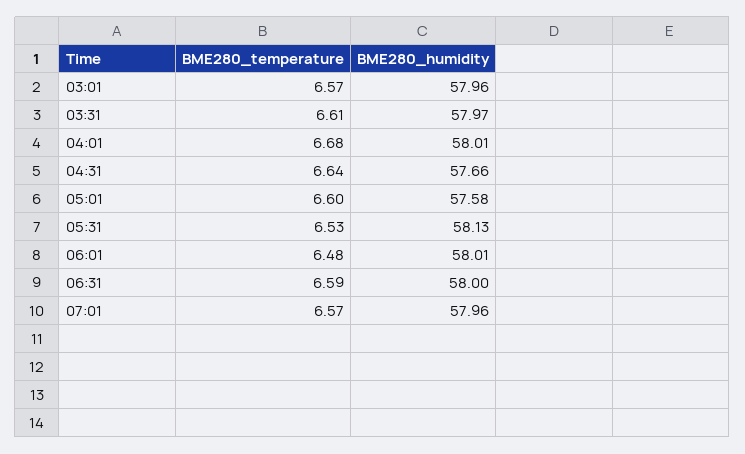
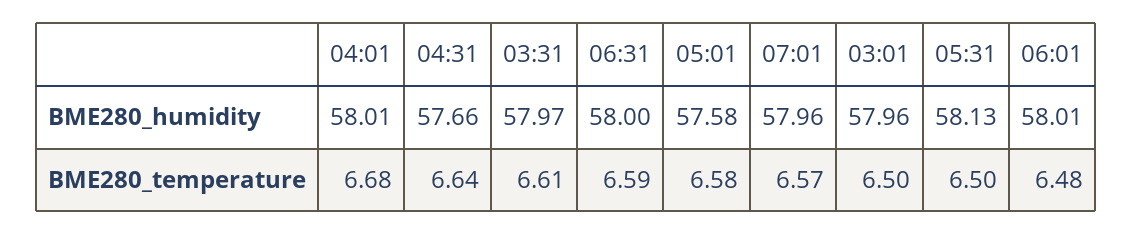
BME280_temperature, 03:01: 6.57 -> 6.5
BME280_temperature, 05:01: 6.6 -> 6.58
BME280_temperature, 05:31: 6.53 -> 6.5

